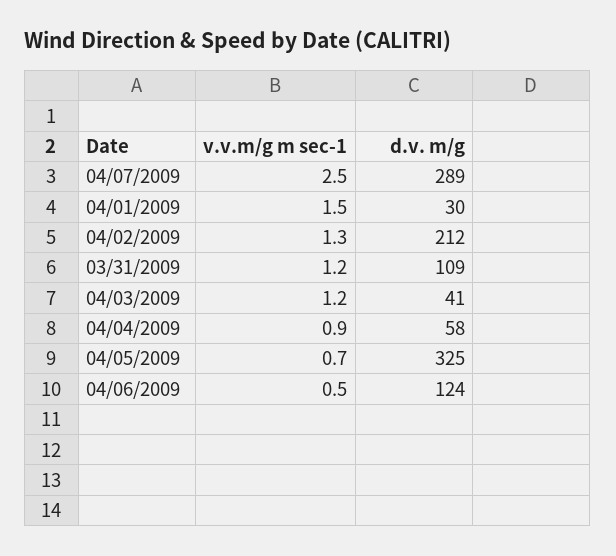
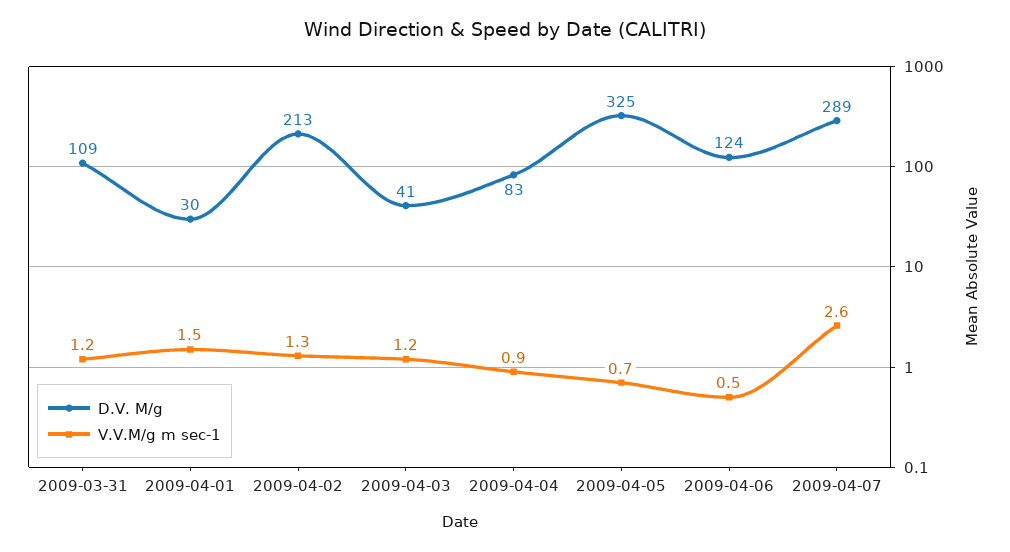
v.v.m/g m sec-1, 04/07/2009: 2.5 -> 2.6
d.v. m/g, 04/02/2009: 212 -> 213
d.v. m/g, 04/04/2009: 58 -> 83

